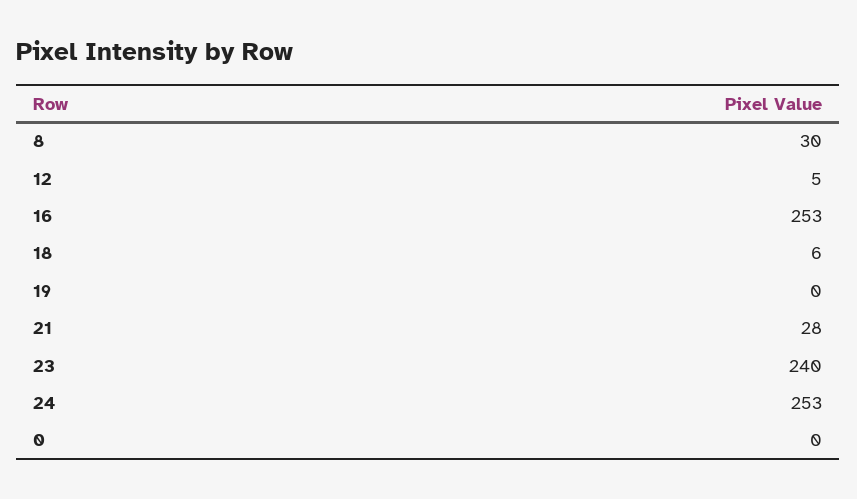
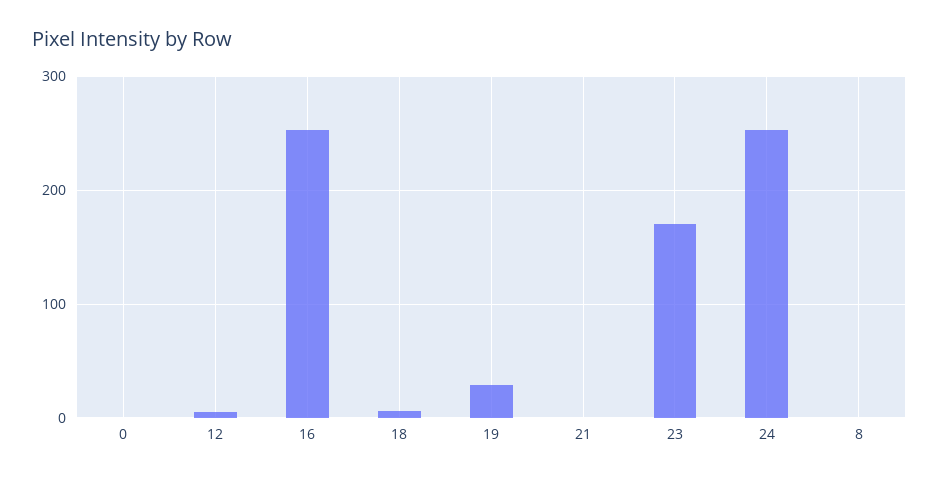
8: 30 -> 0
19: 0 -> 30
21: 28 -> 0
23: 240 -> 170

